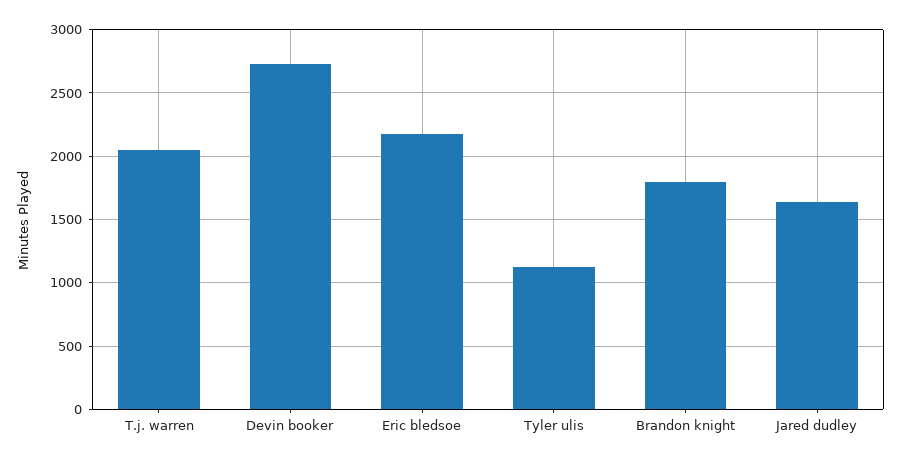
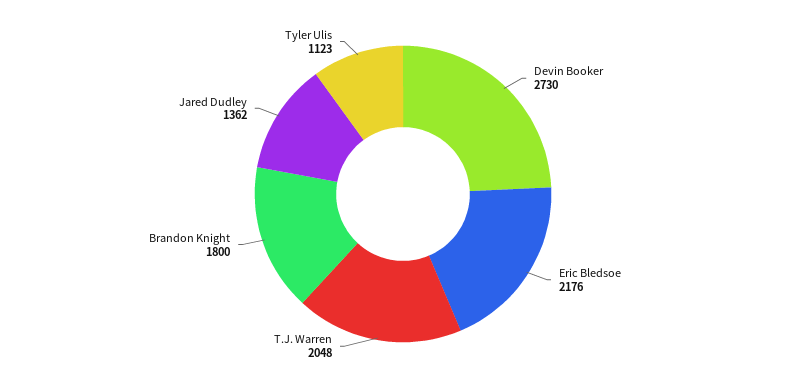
Jared dudley: 1650 -> 1362

